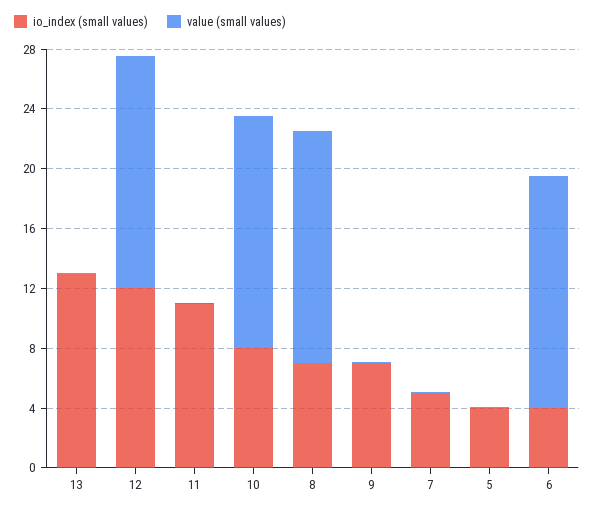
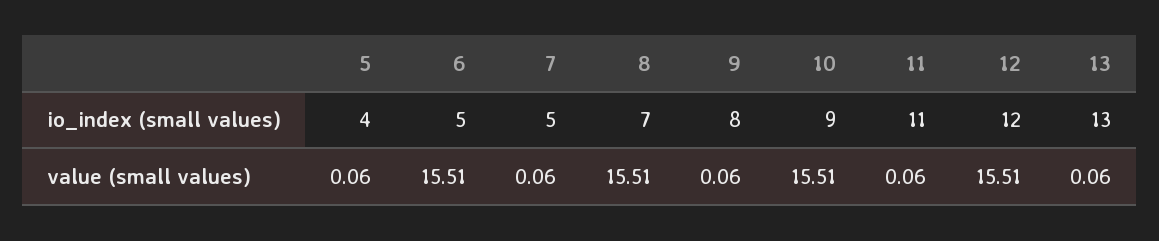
io_index (small values), 10: 8 -> 9
io_index (small values), 9: 7 -> 8
io_index (small values), 6: 4 -> 5

